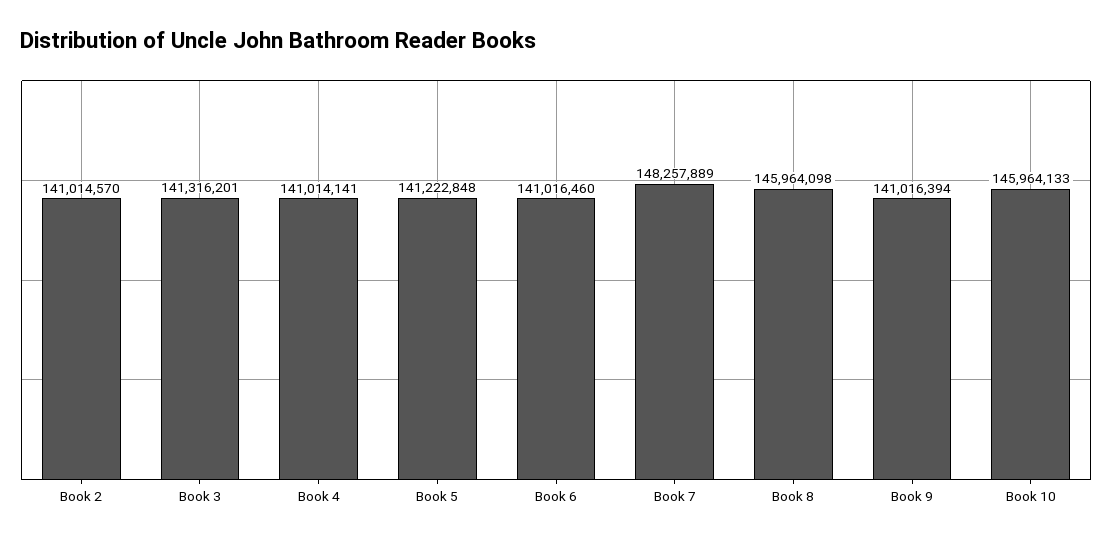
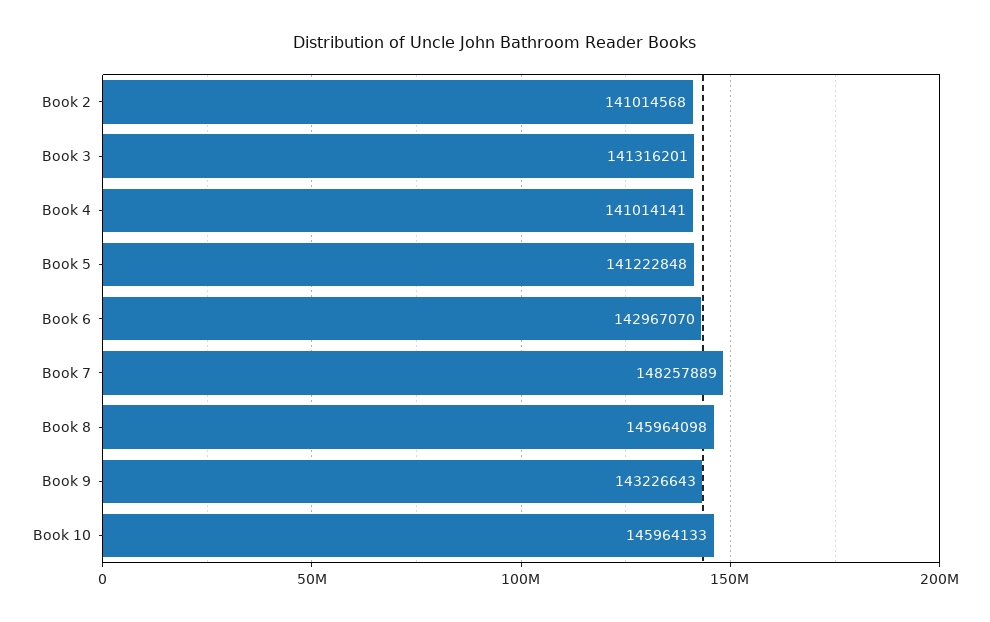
Book 2: 141014570 -> 141014568
Book 6: 141016460 -> 142967070
Book 9: 141016394 -> 143226643

